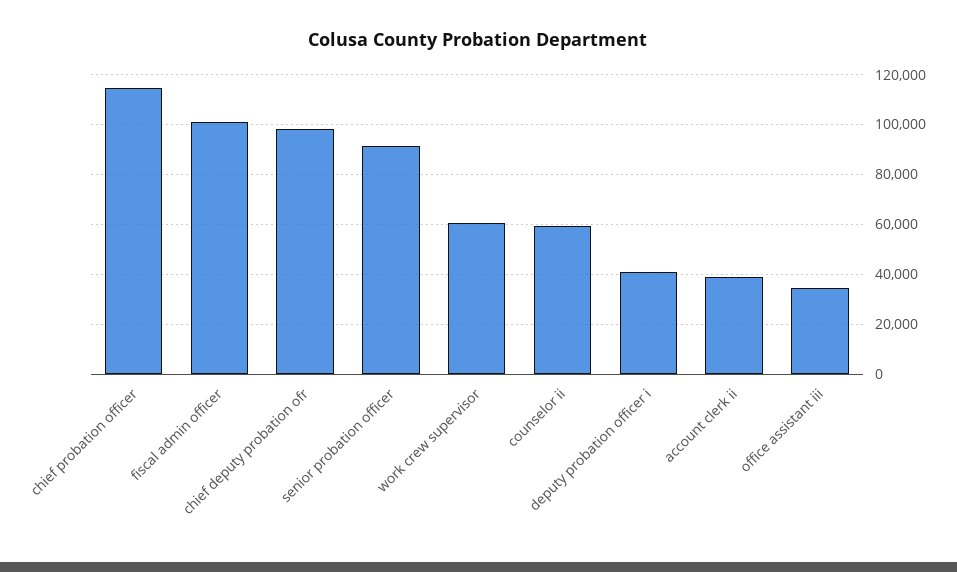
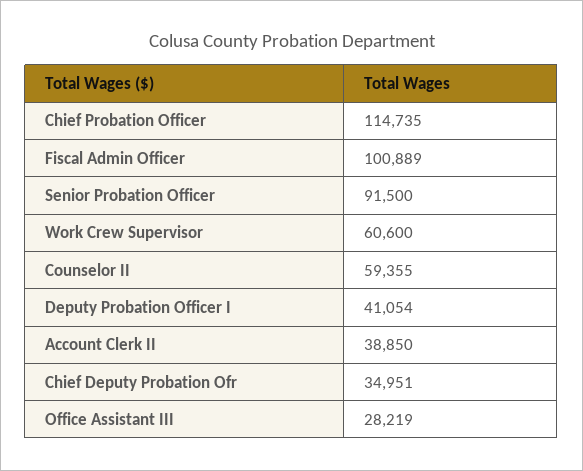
chief deputy probation ofr: 97500 -> 34951
office assistant iii: 35000 -> 28219

